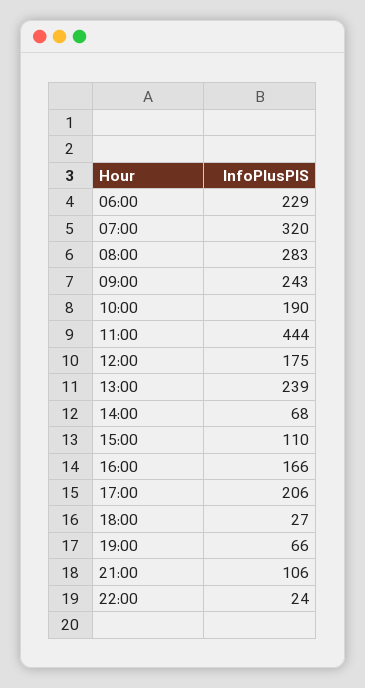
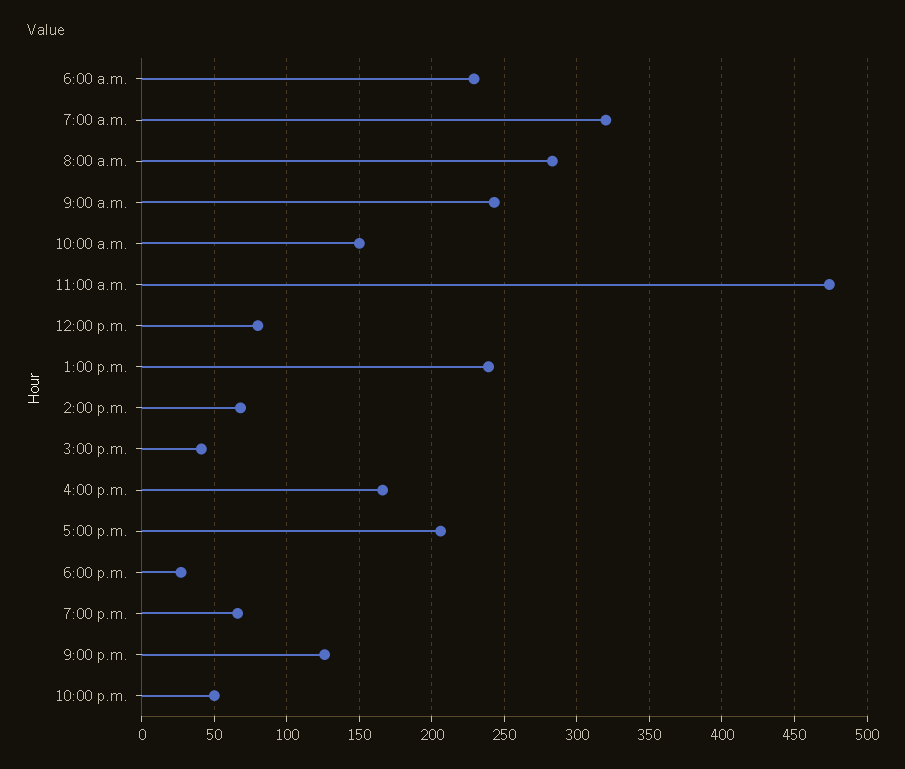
10:00: 190 -> 150
11:00: 444 -> 475
12:00: 175 -> 80
15:00: 110 -> 40
21:00: 106 -> 125
22:00: 24 -> 50

